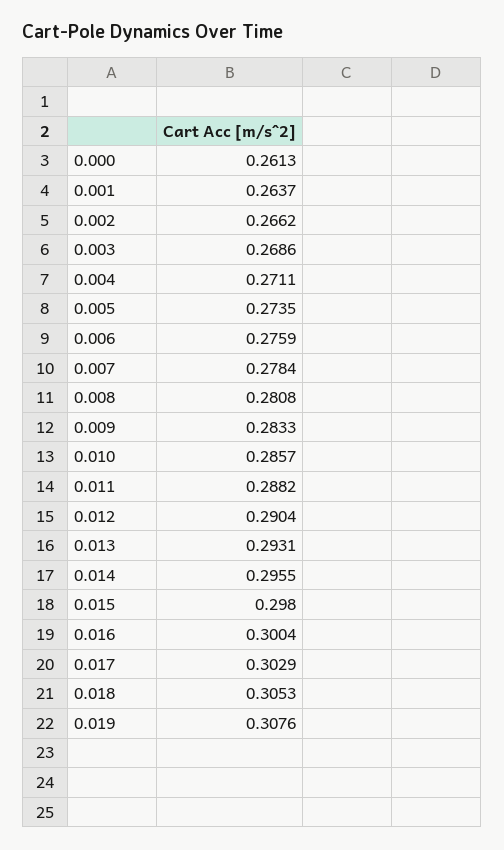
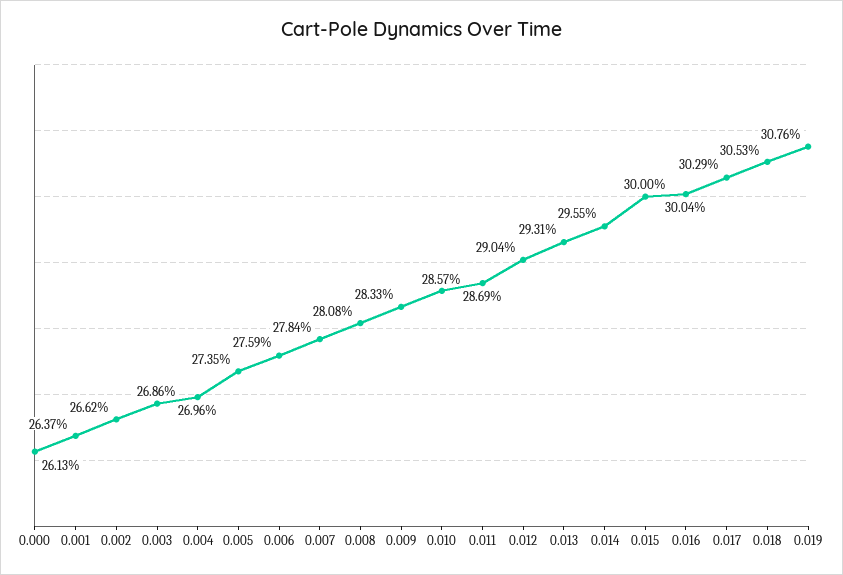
0.004: 0.2711 -> 0.2696
0.011: 0.2882 -> 0.2869
0.015: 0.298 -> 0.3

